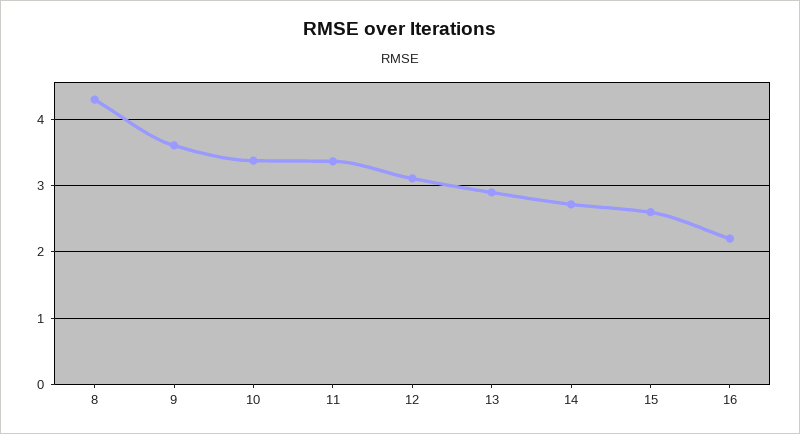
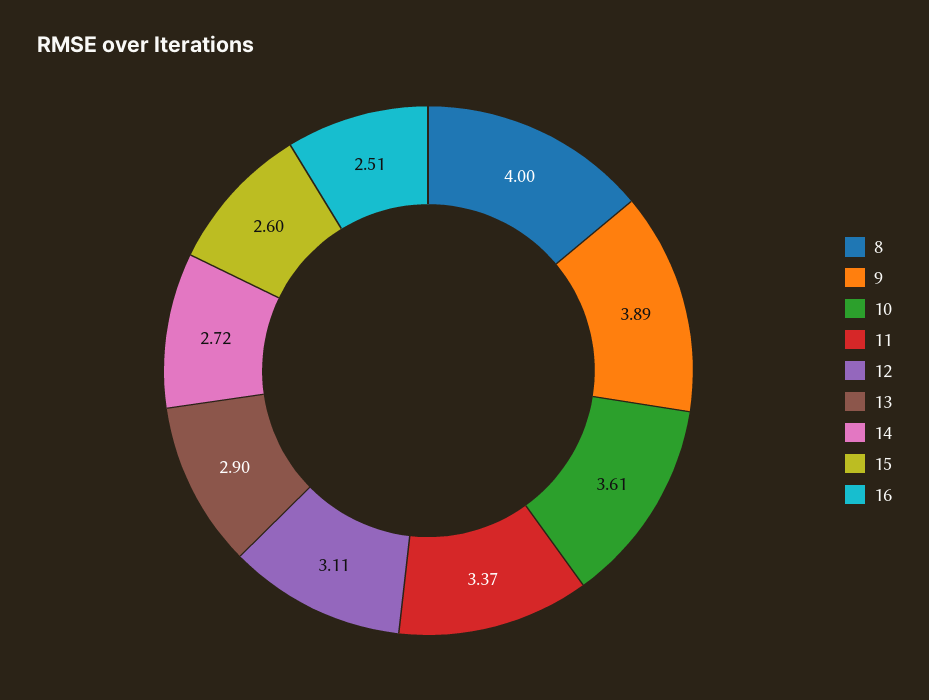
8: 4.3 -> 4
9: 3.6 -> 3.89
10: 3.4 -> 3.61
16: 2.2 -> 2.51

